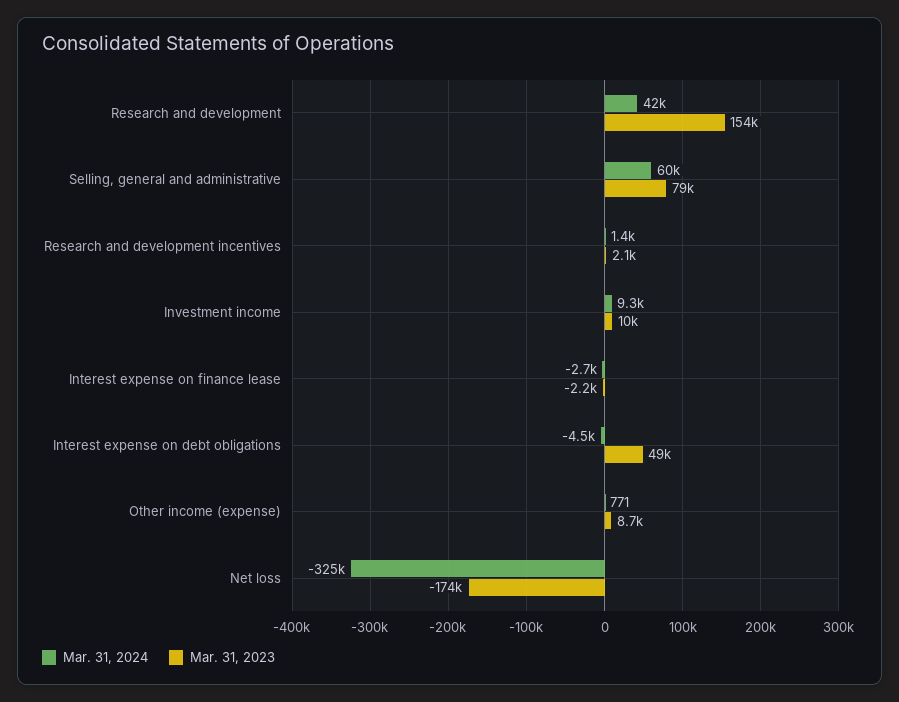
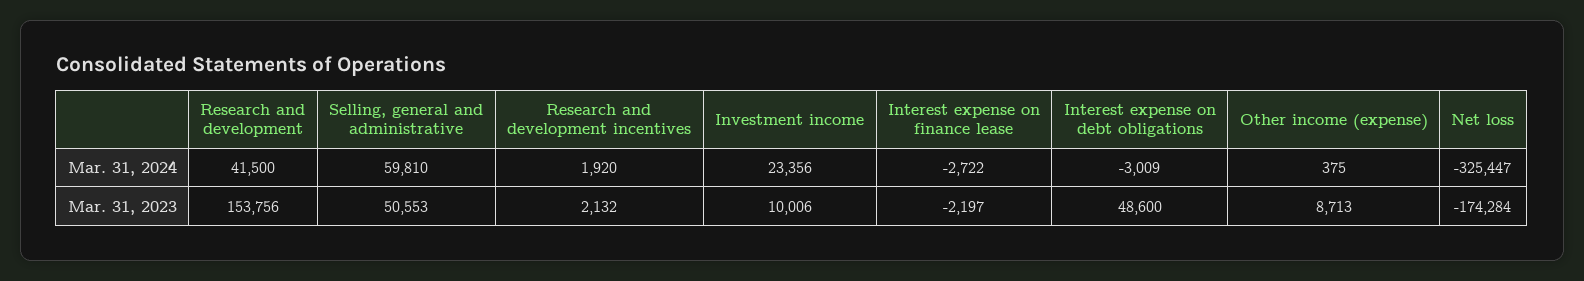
Mar. 31, 2023, Selling, general and administrative: 79000 -> 50553
Mar. 31, 2024, Research and development incentives: 1400 -> 1920
Mar. 31, 2024, Investment income: 9300 -> 23356
Mar. 31, 2024, Interest expense on debt obligations: -4500 -> -3009
Mar. 31, 2024, Other income (expense): 771 -> 375

